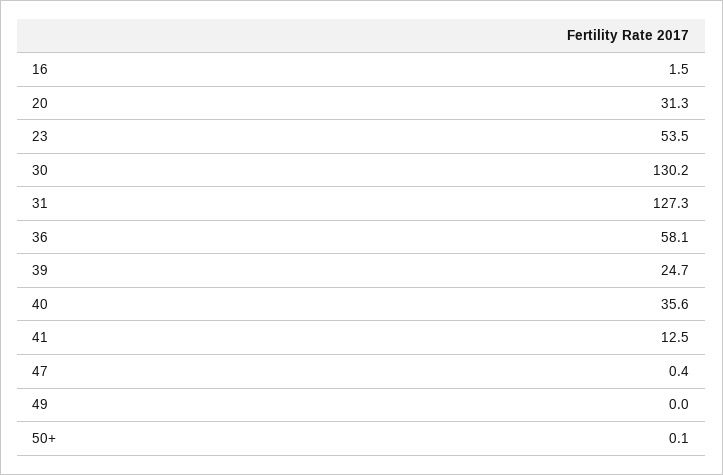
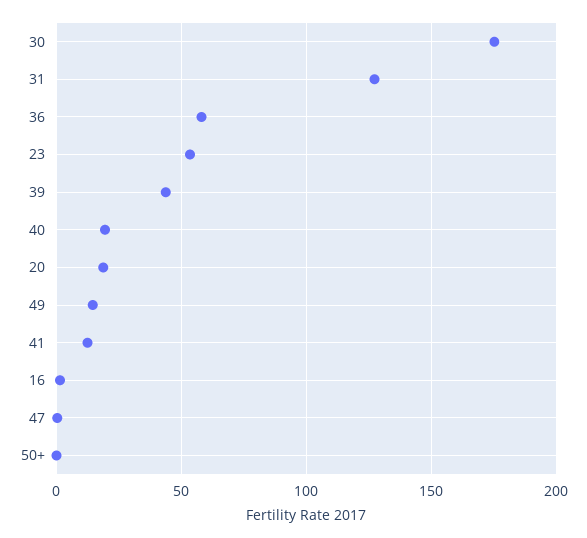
20: 31.3 -> 20
30: 130.2 -> 175
39: 24.7 -> 45
40: 35.6 -> 20
49: 0 -> 15

